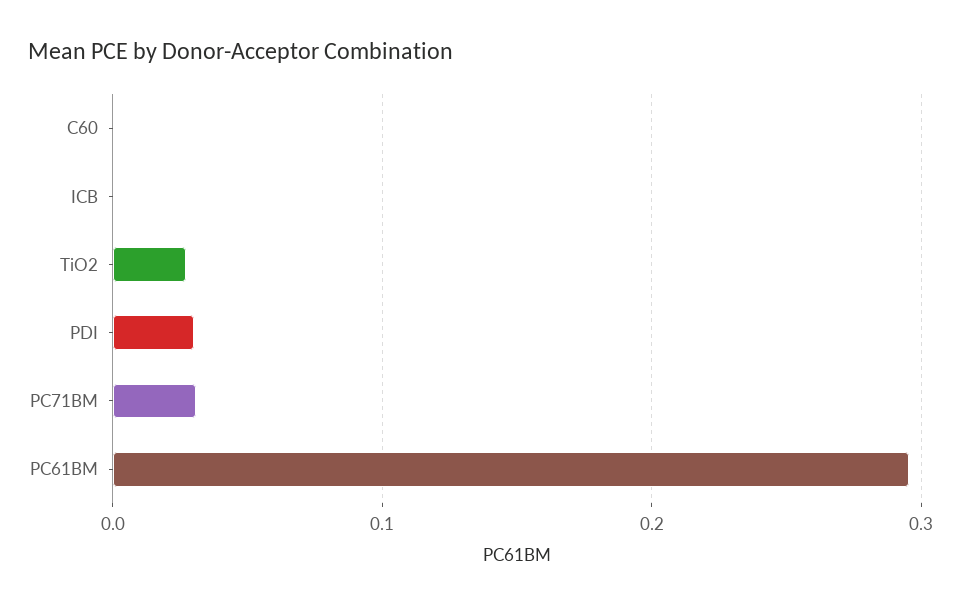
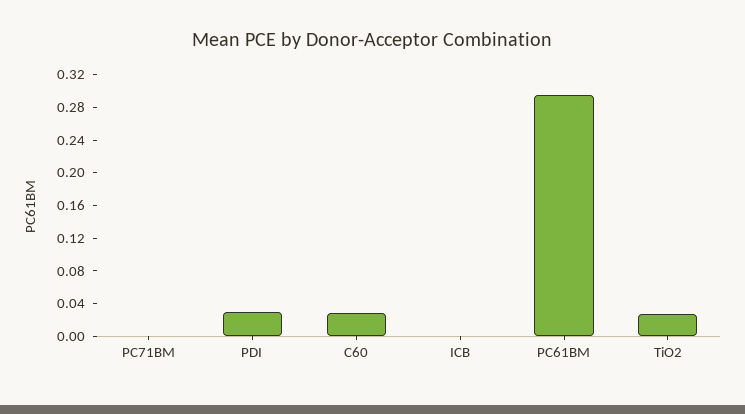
C60: 0 -> 0.03
PC71BM: 0.03 -> 0

